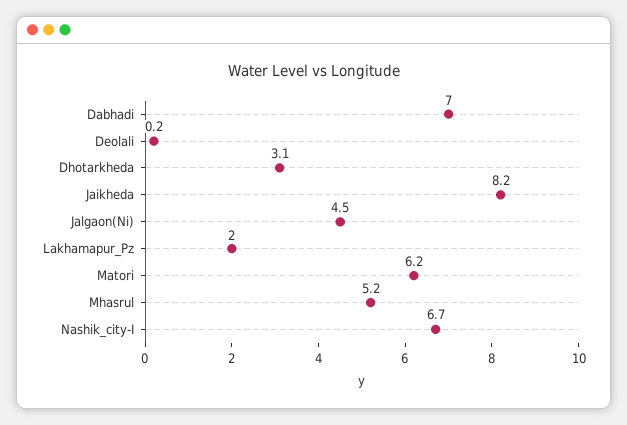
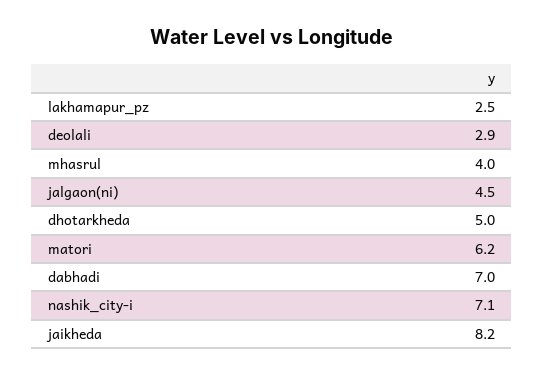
Deolali: 0.2 -> 2.9
Dhotarkheda: 3.1 -> 5
Lakhamapur_Pz: 2 -> 2.5
Mhasrul: 5.2 -> 4
Nashik_city-I: 6.7 -> 7.1

